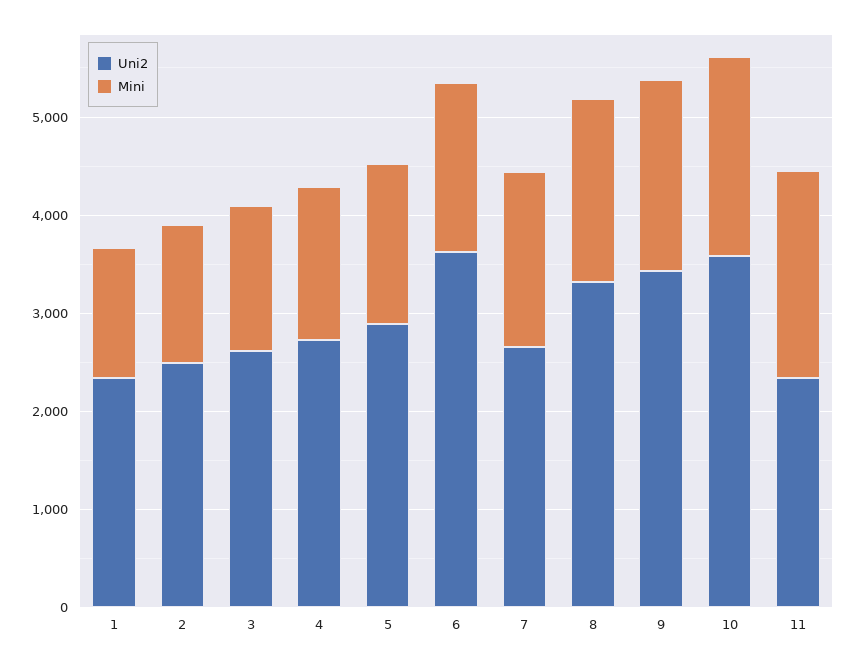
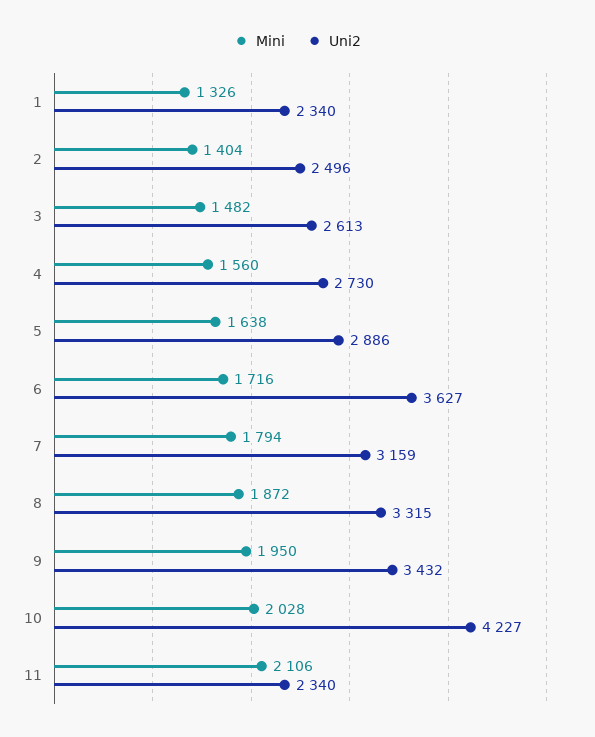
Uni2, 7: 2600 -> 3159
Uni2, 10: 3600 -> 4227

